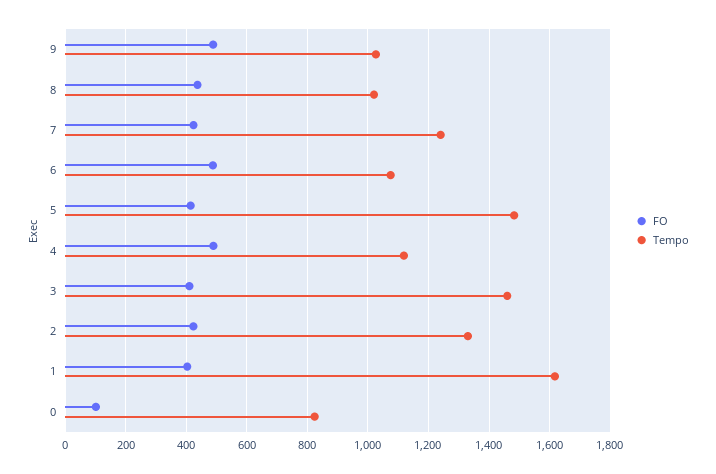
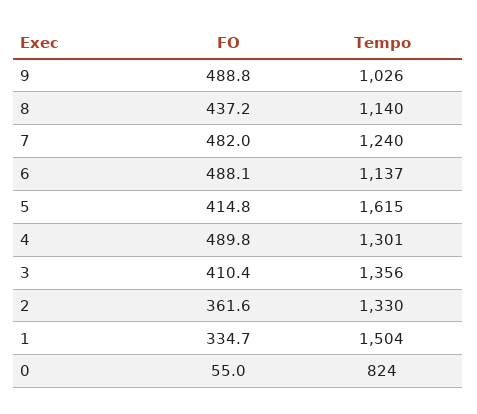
Tempo, 8: 1020 -> 1140
FO, 7: 420 -> 482
Tempo, 6: 1080 -> 1137
Tempo, 5: 1480 -> 1615
Tempo, 4: 1120 -> 1301
Tempo, 3: 1460 -> 1356
FO, 2: 420 -> 361.6
FO, 1: 400 -> 334.7
Tempo, 1: 1620 -> 1504
FO, 0: 100 -> 55

